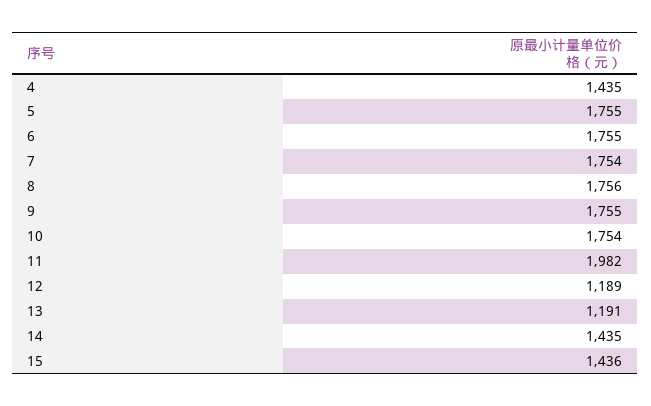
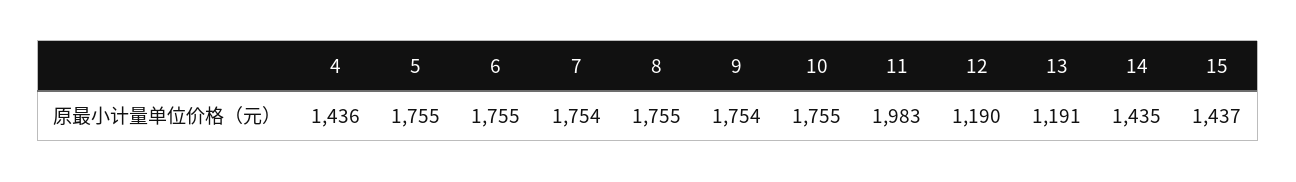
4: 1435 -> 1436
8: 1756 -> 1755
9: 1755 -> 1754
10: 1754 -> 1755
11: 1982 -> 1983
12: 1189 -> 1190
15: 1436 -> 1437

